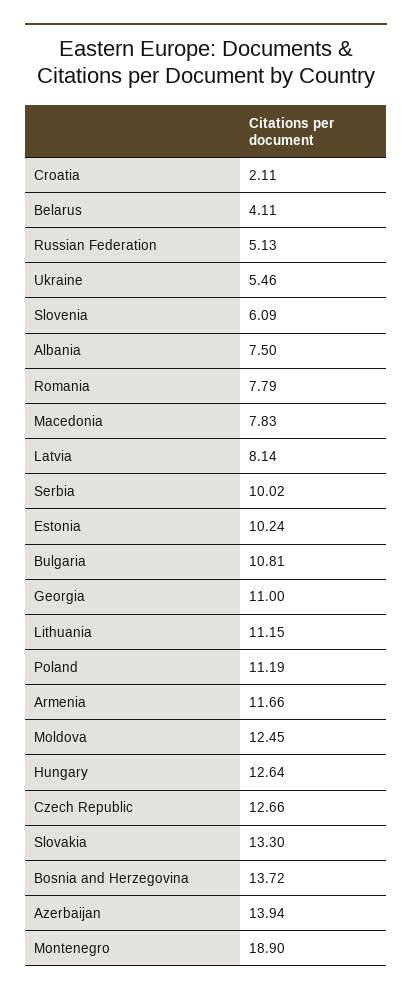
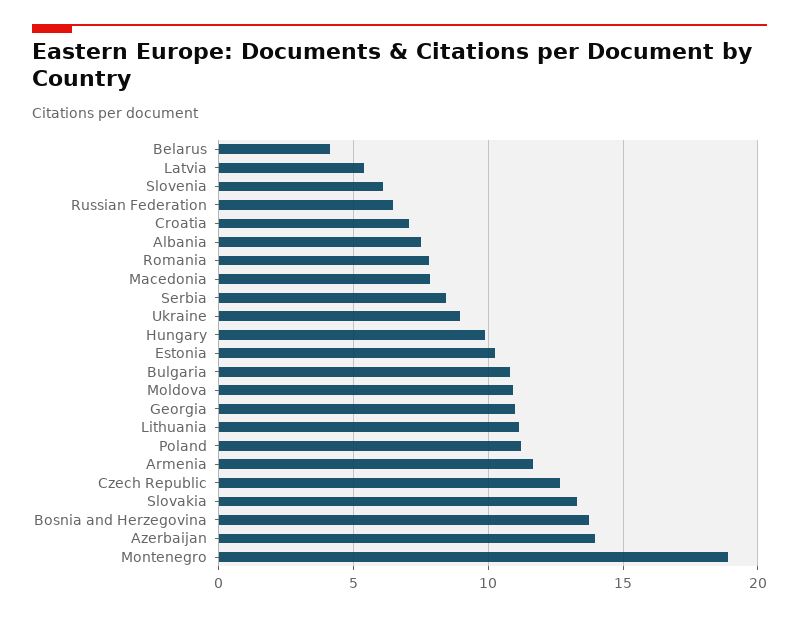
Croatia: 2.11 -> 7
Russian Federation: 5.13 -> 6.5
Ukraine: 5.46 -> 9
Latvia: 8.14 -> 5.5
Serbia: 10.02 -> 8.5
Moldova: 12.45 -> 11
Hungary: 12.64 -> 10

